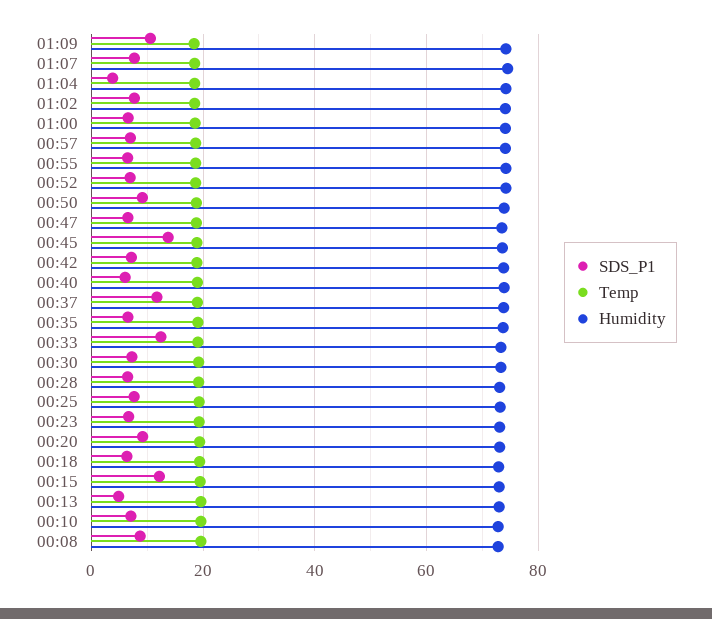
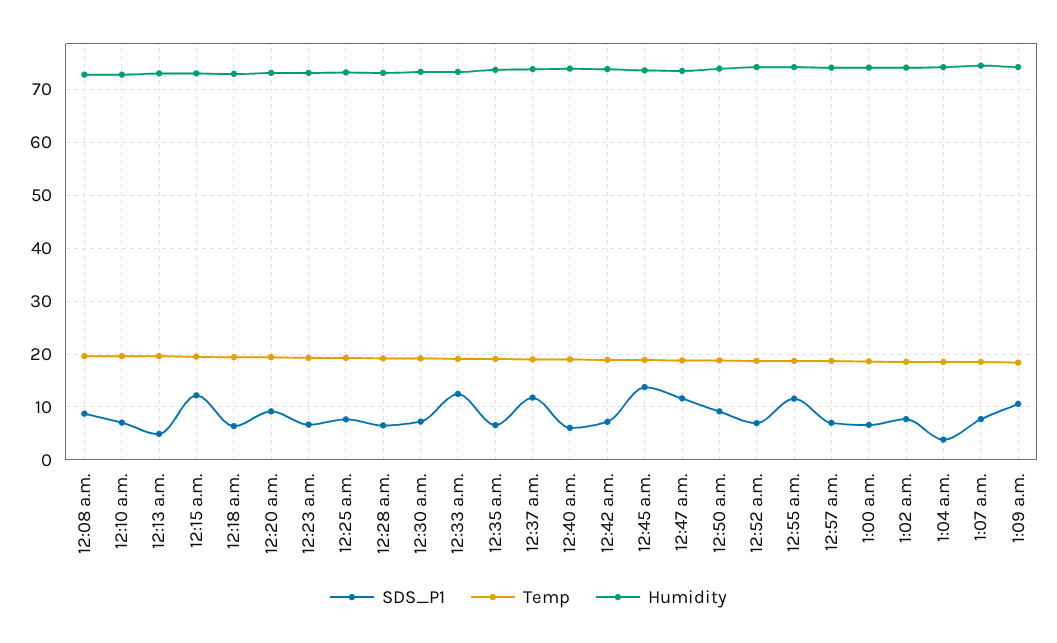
SDS_P1, 00:55: 6 -> 12
SDS_P1, 00:47: 6 -> 12

